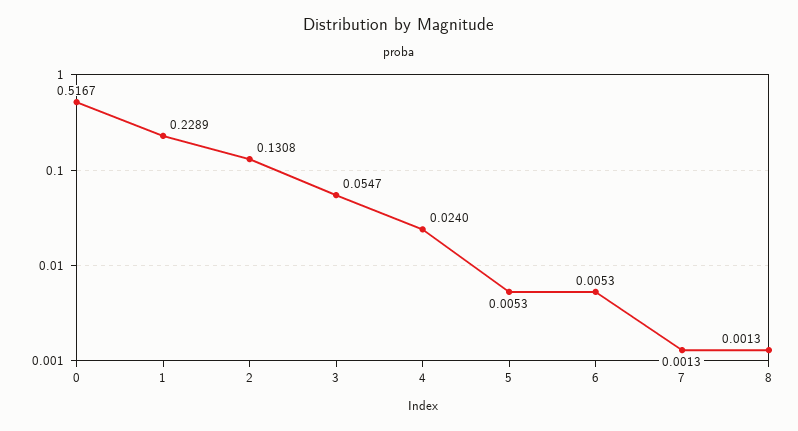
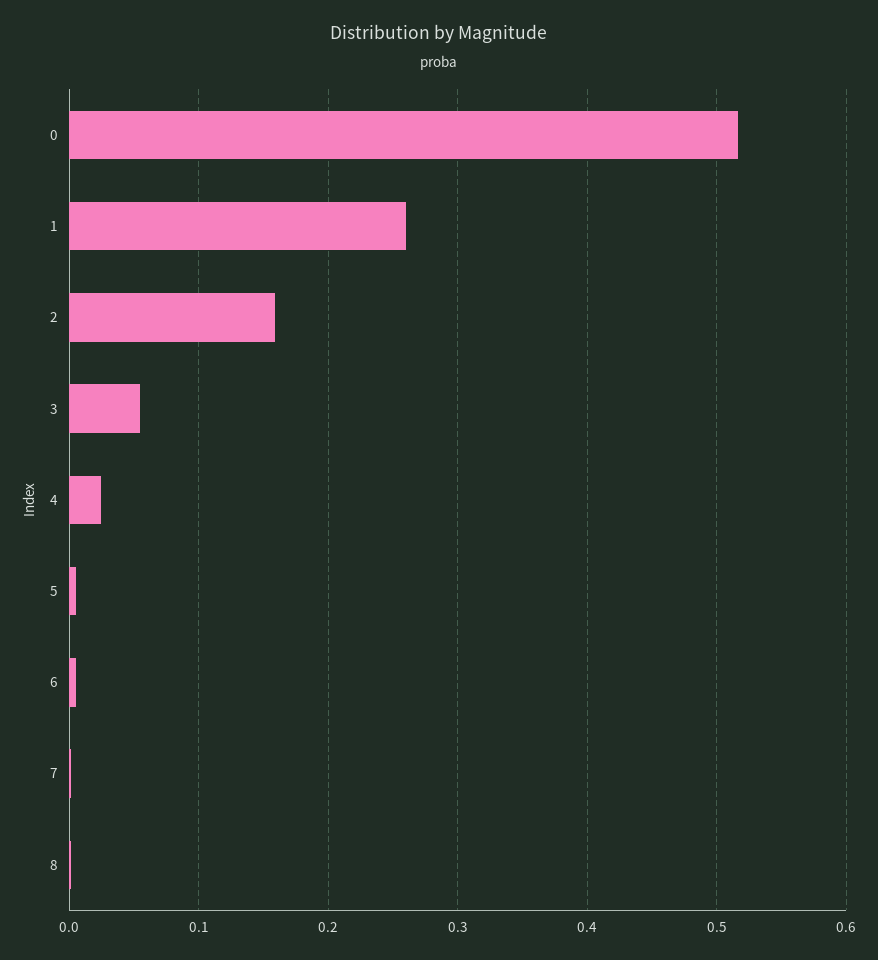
1: 0.2289 -> 0.26
2: 0.1308 -> 0.16

